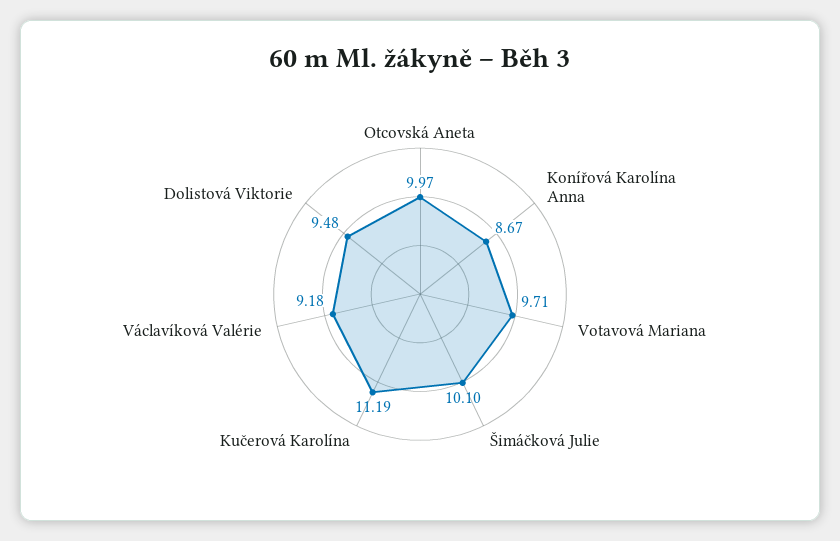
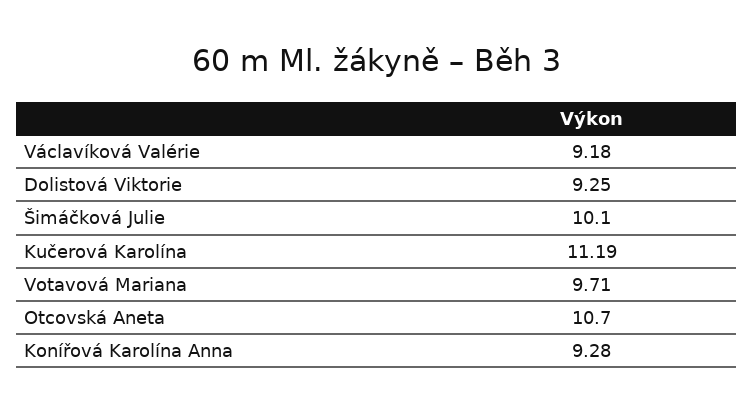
Otcovská Aneta: 9.97 -> 10.7
Konířová Karolína Anna: 8.67 -> 9.28
Dolistová Viktorie: 9.48 -> 9.25

